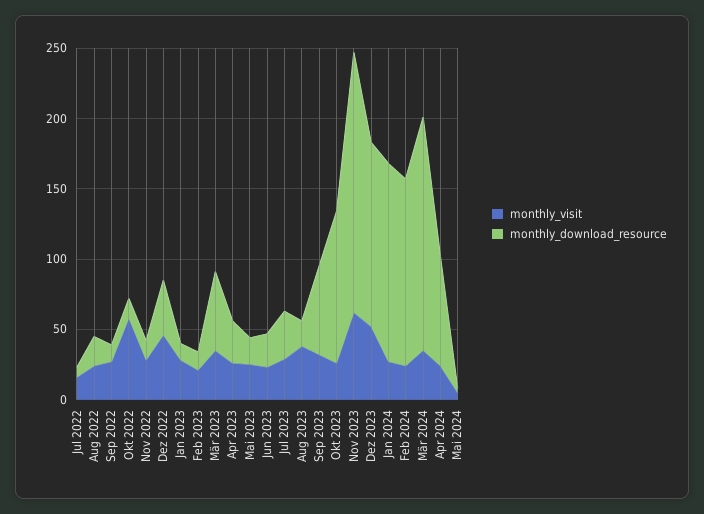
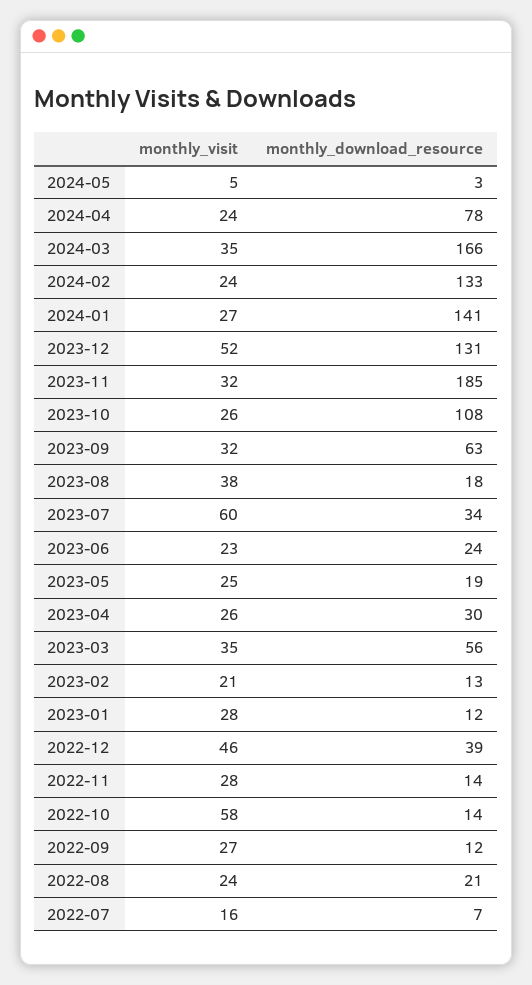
monthly_visit, Jul 2023: 30 -> 60
monthly_visit, Nov 2023: 60 -> 32

